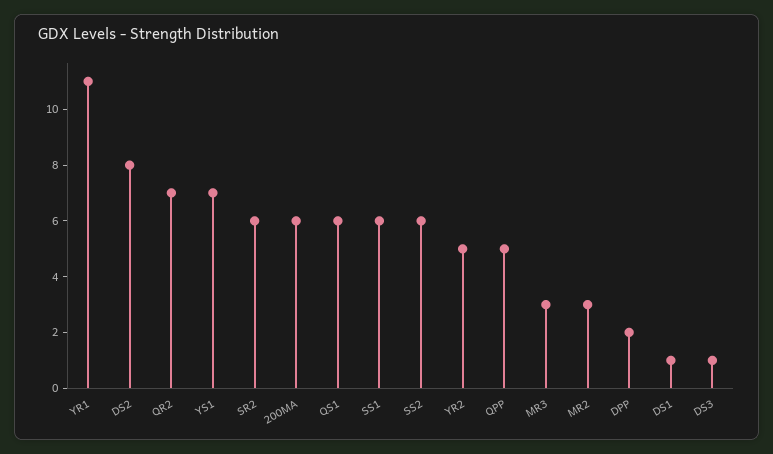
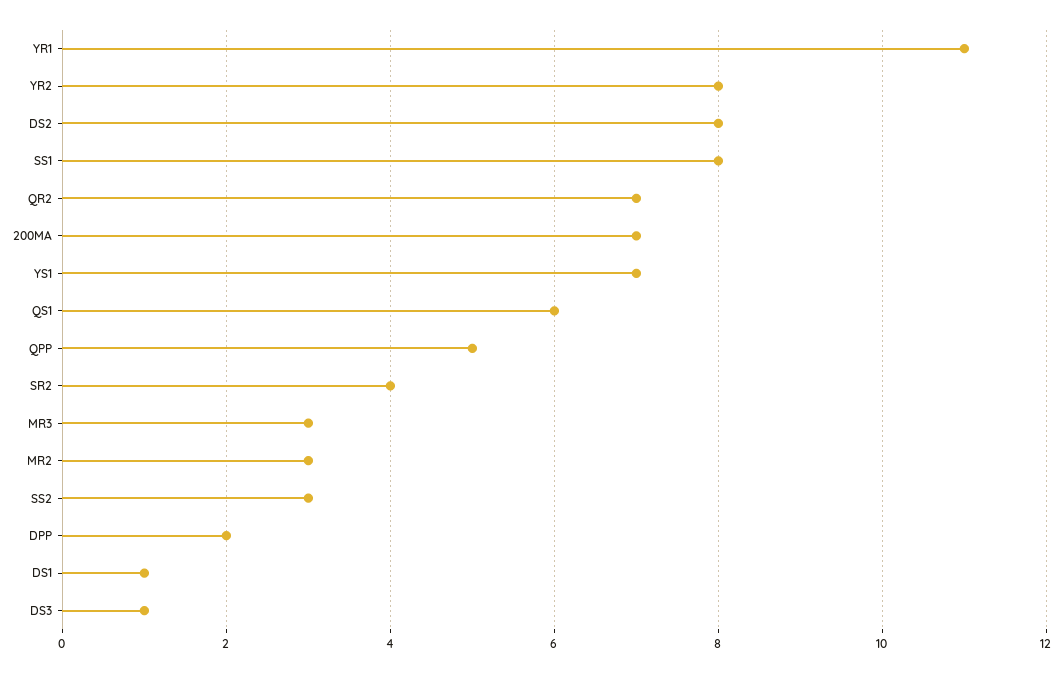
SR2: 6 -> 4
200MA: 6 -> 7
SS1: 6 -> 8
SS2: 6 -> 3
YR2: 5 -> 8

